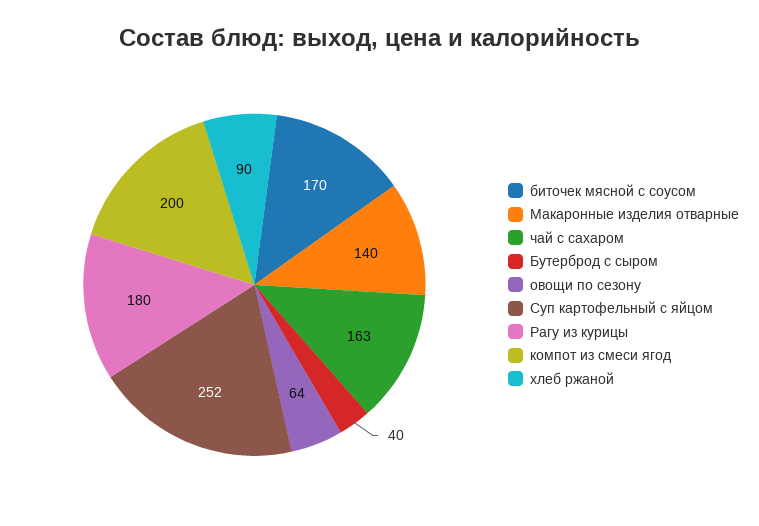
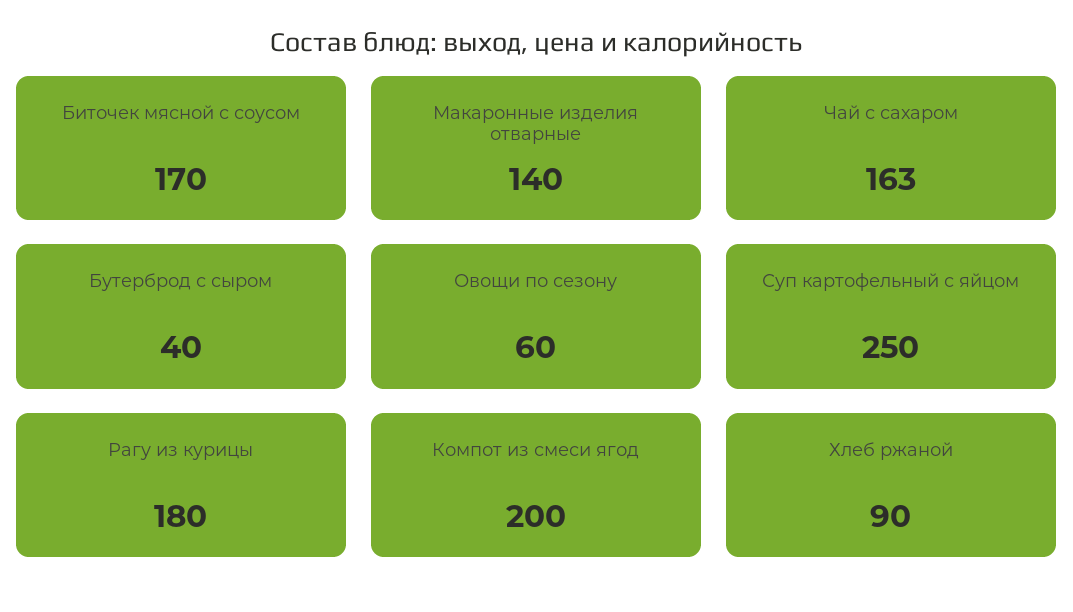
овощи по сезону: 64 -> 60
Суп картофельный с яйцом: 252 -> 250

